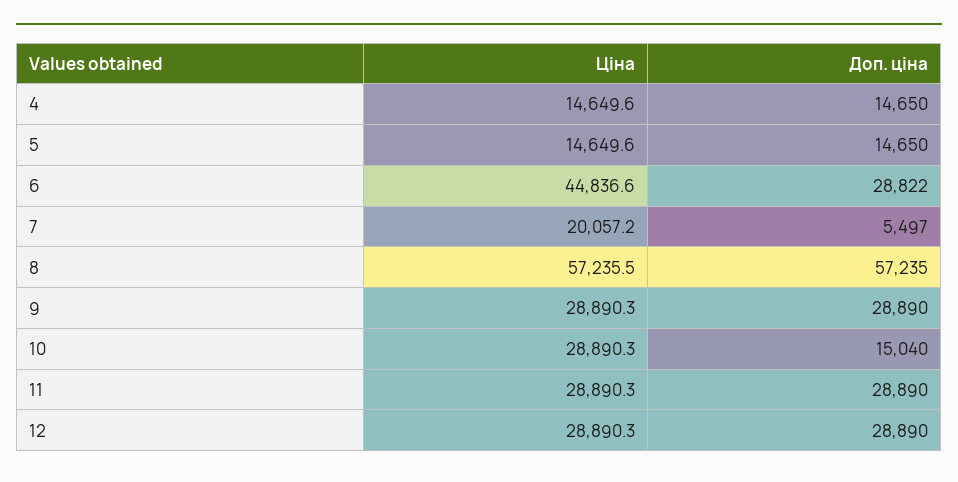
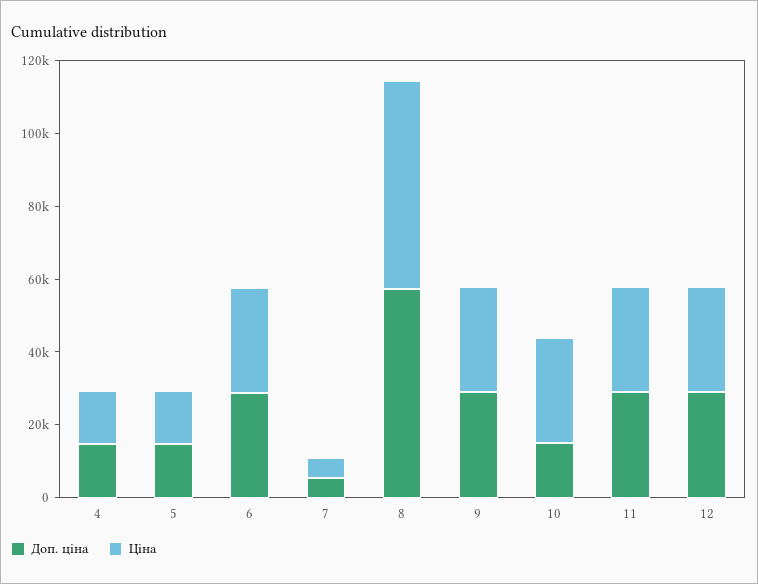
Ціна, 6: 44836.6 -> 30000
Ціна, 7: 20057.2 -> 5000

